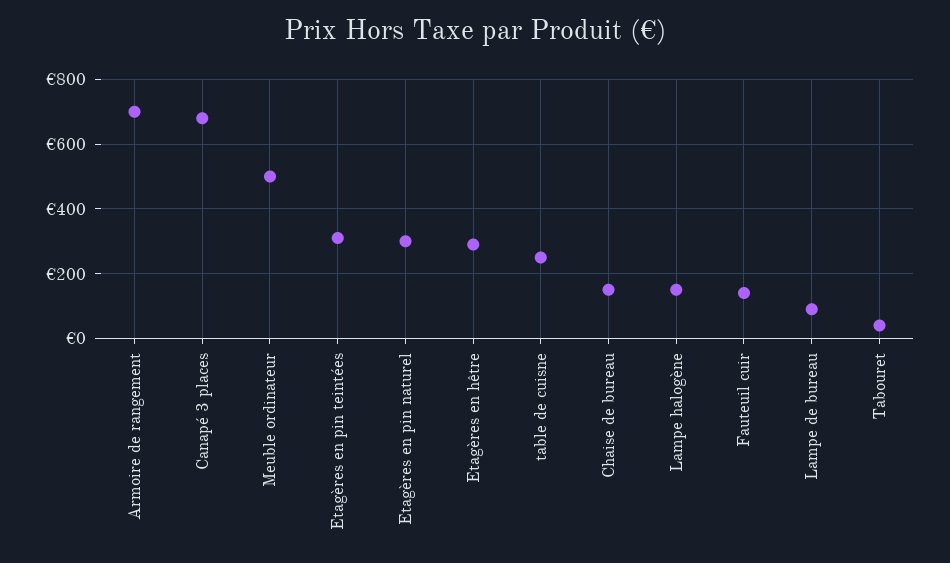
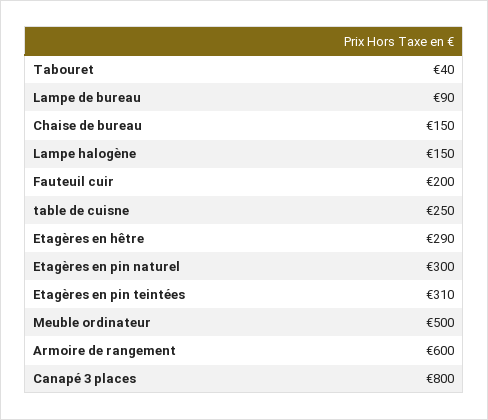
Armoire de rangement: 700 -> 600
Canapé 3 places: 680 -> 800
Fauteuil cuir: 140 -> 200

